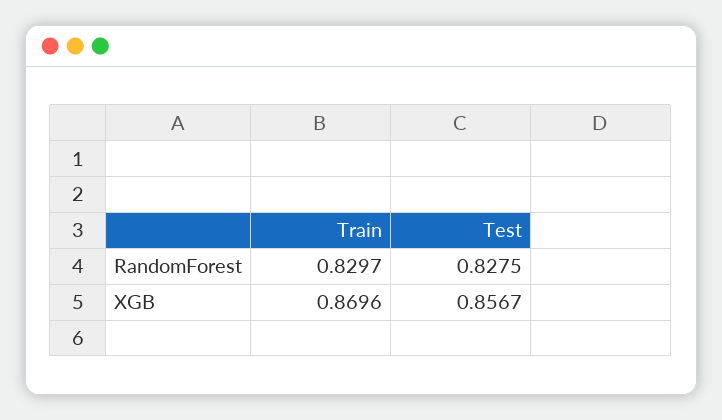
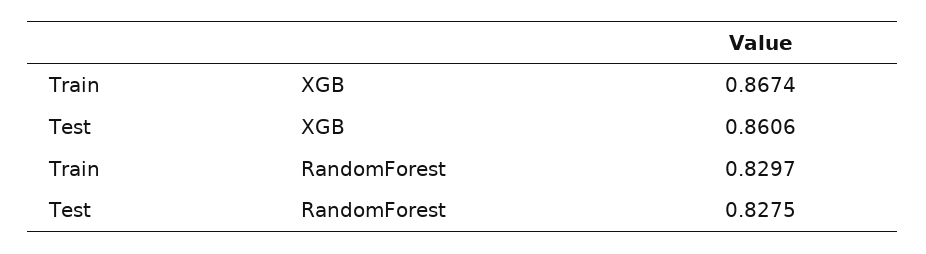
Train, XGB: 0.8696 -> 0.8674
Test, XGB: 0.8567 -> 0.8606

